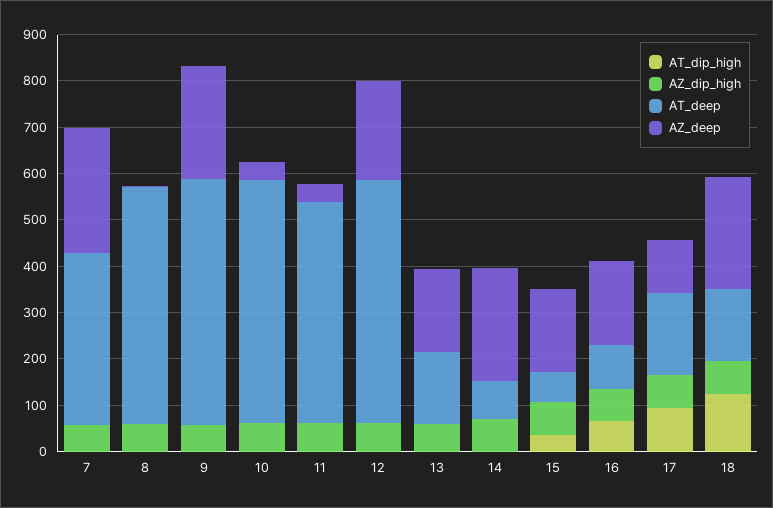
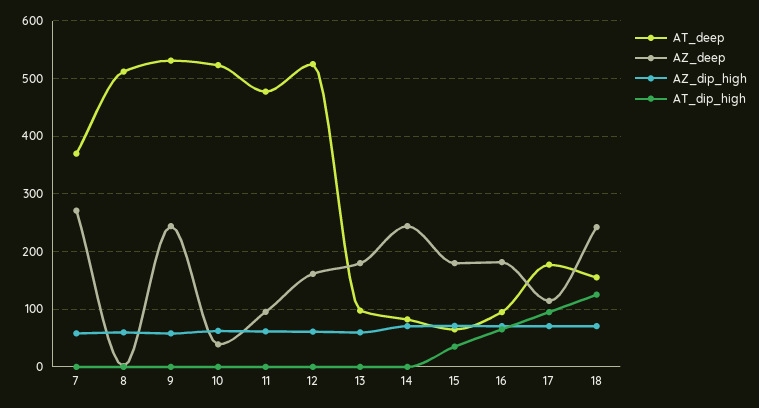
AZ_deep, 11: 40 -> 100
AZ_deep, 12: 220 -> 160
AT_deep, 13: 160 -> 100

